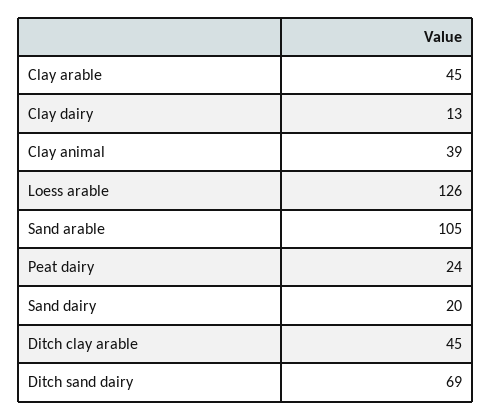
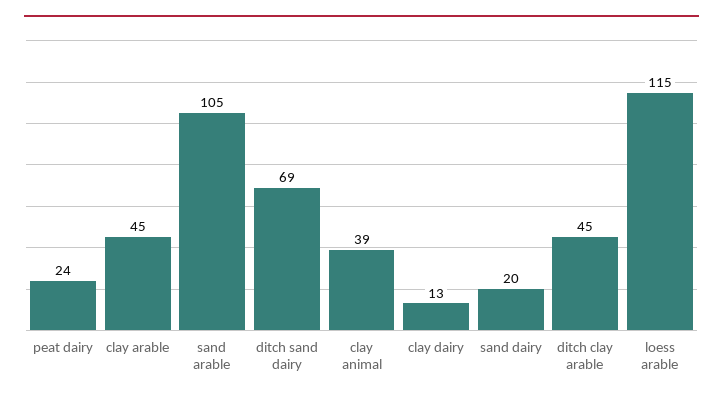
Loess arable: 126 -> 115

